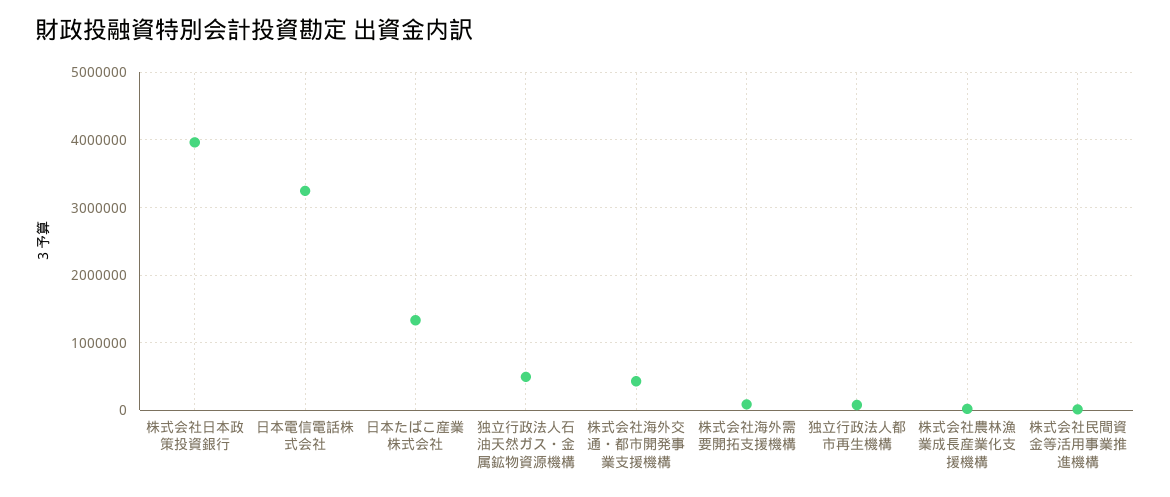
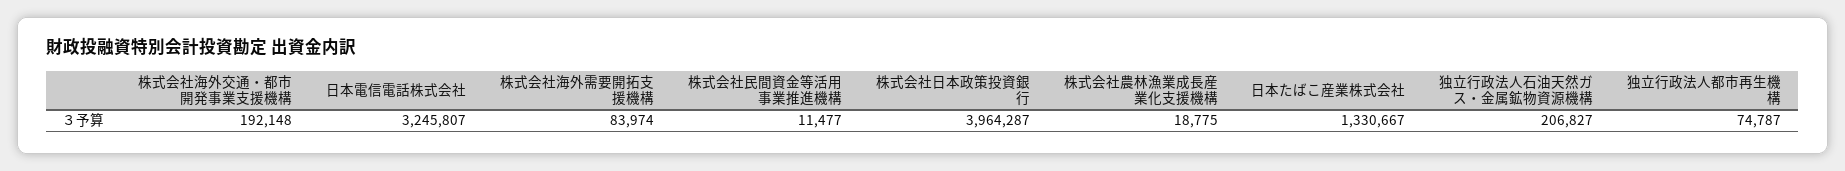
独立行政法人石油天然ガス・金属鉱物資源機構: 500000 -> 206827
株式会社海外交通・都市開発事業支援機構: 400000 -> 192148

